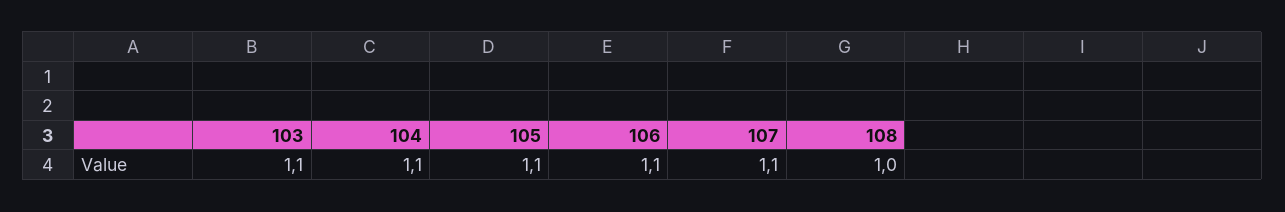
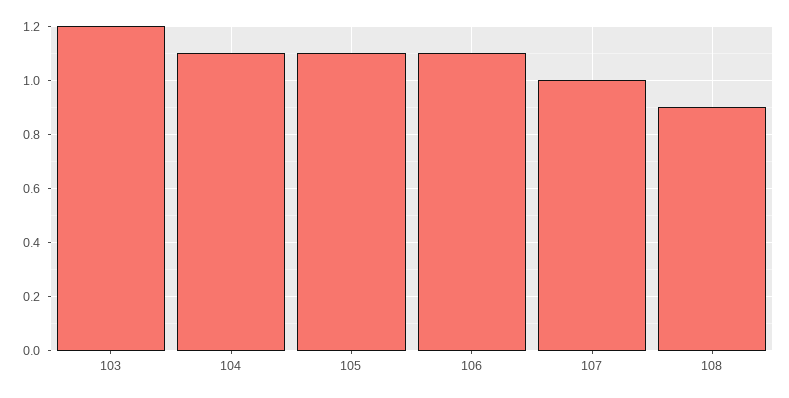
103: 1.1 -> 1.2
107: 1.1 -> 1
108: 1 -> 0.9

